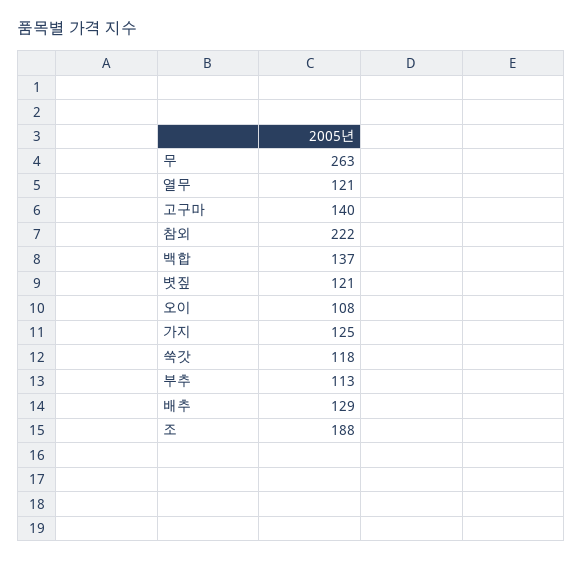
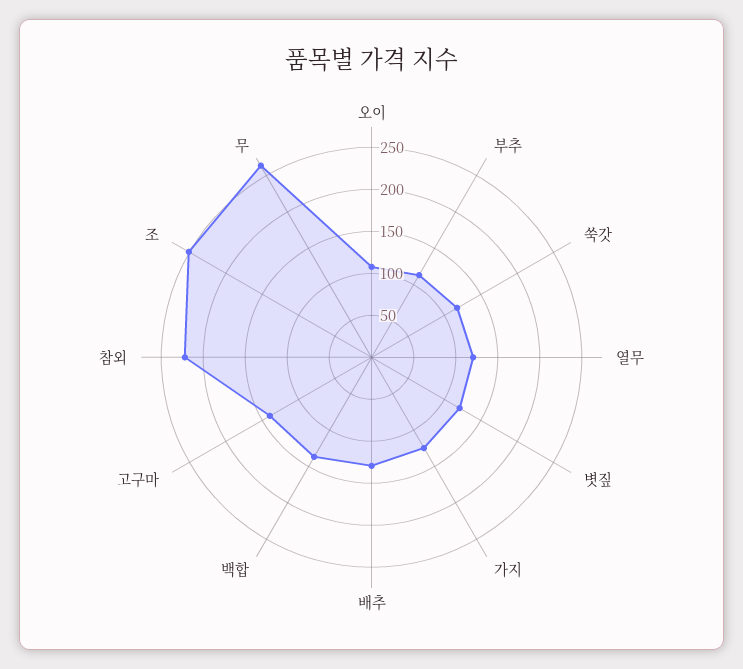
조: 188 -> 250

